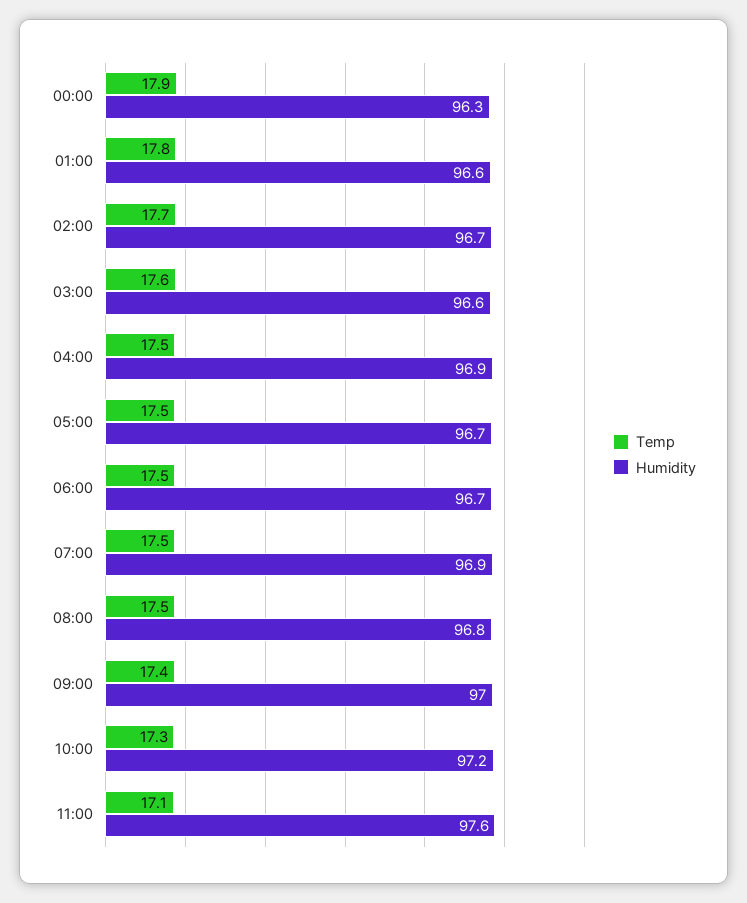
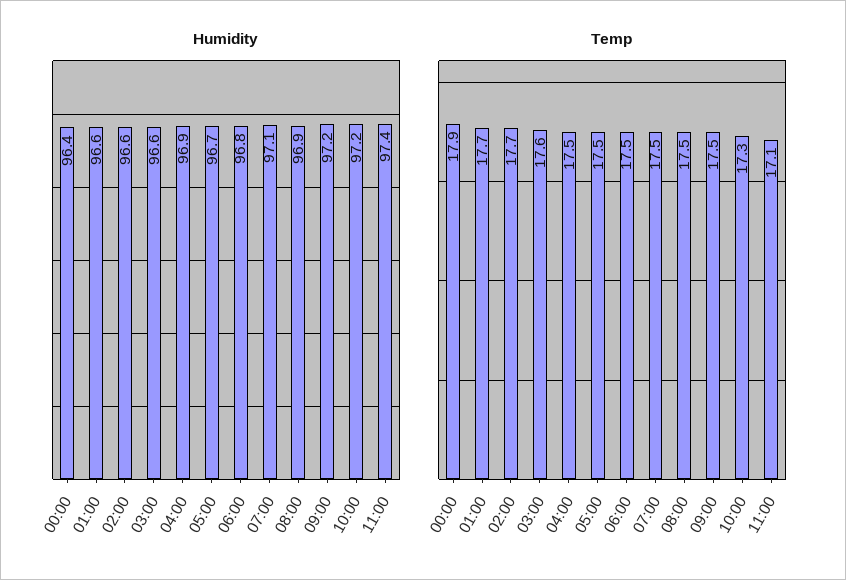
Humidity, 00:00: 96.3 -> 96.4
Temp, 01:00: 17.8 -> 17.7
Humidity, 02:00: 96.7 -> 96.6
Humidity, 06:00: 96.7 -> 96.8
Humidity, 07:00: 96.9 -> 97.1
Humidity, 08:00: 96.8 -> 96.9
Temp, 09:00: 17.4 -> 17.5
Humidity, 09:00: 97 -> 97.2
Humidity, 11:00: 97.6 -> 97.4

